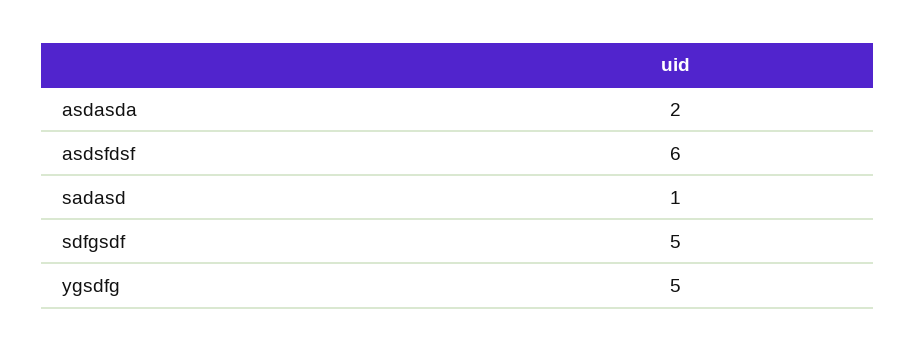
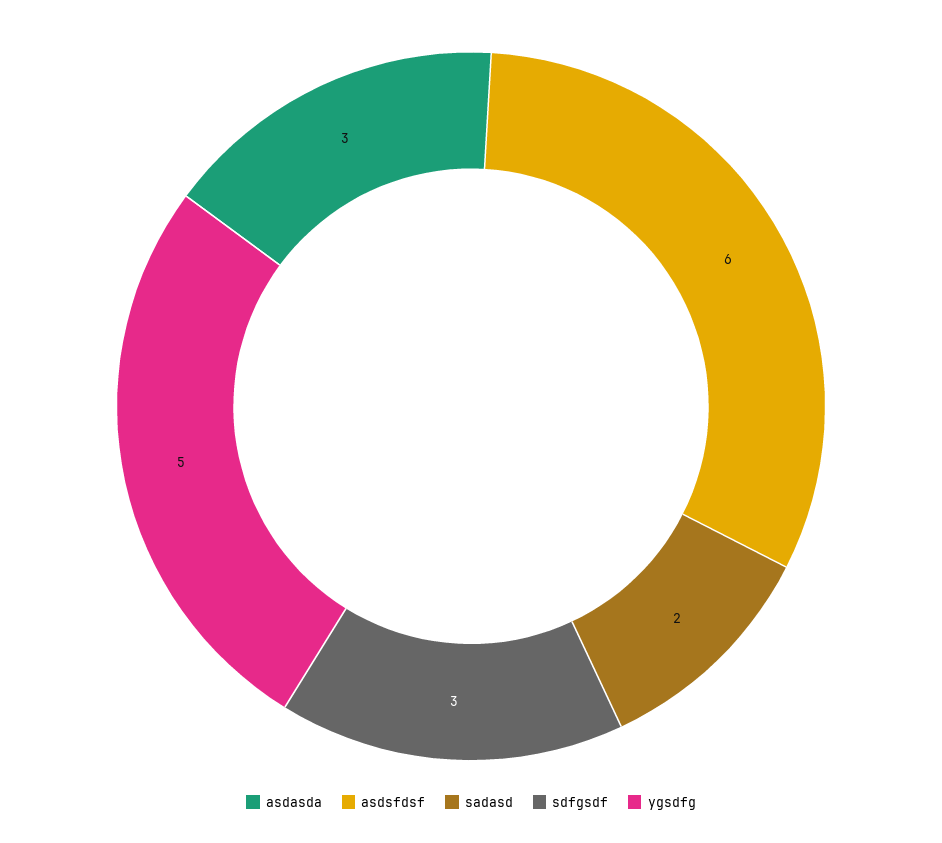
asdasda: 2 -> 3
sadasd: 1 -> 2
sdfgsdf: 5 -> 3

